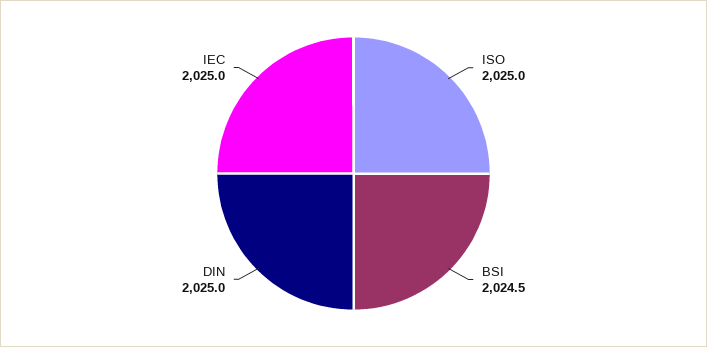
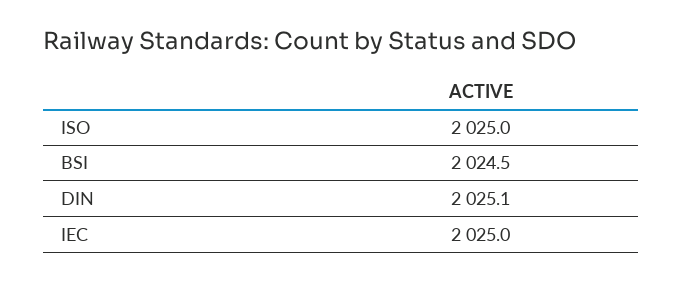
DIN: 2025 -> 2025.1

